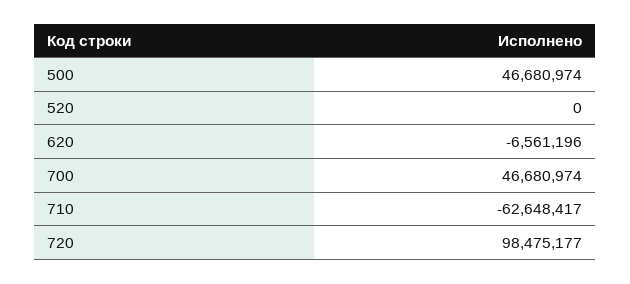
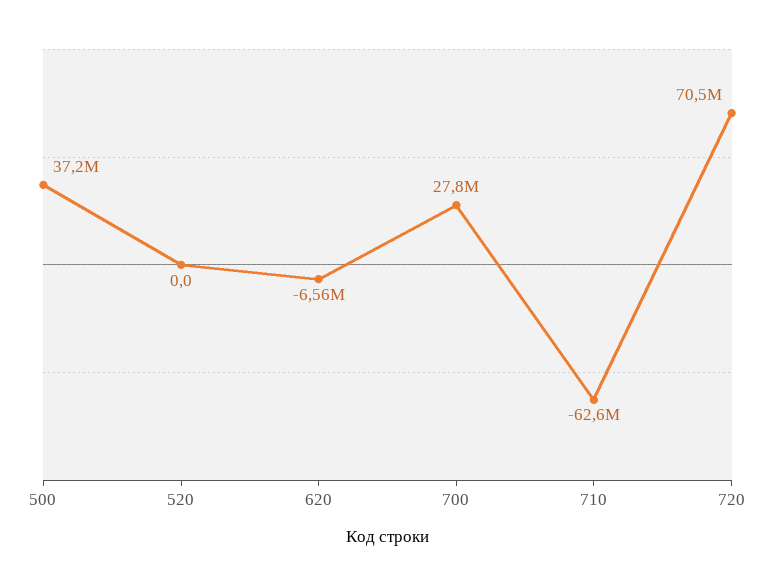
500: 46680974 -> 37200000
700: 46680974 -> 27800000
720: 98475177 -> 70500000

